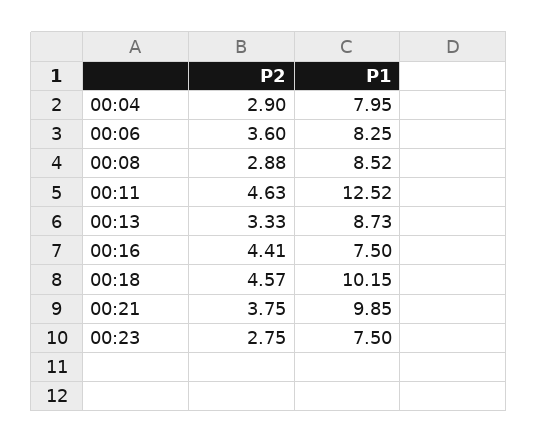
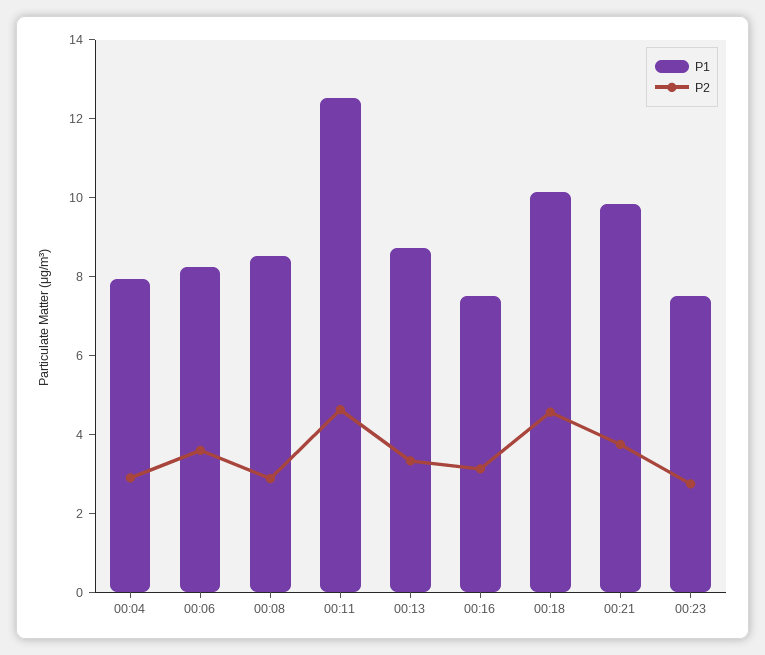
P2, 00:16: 4.41 -> 3

